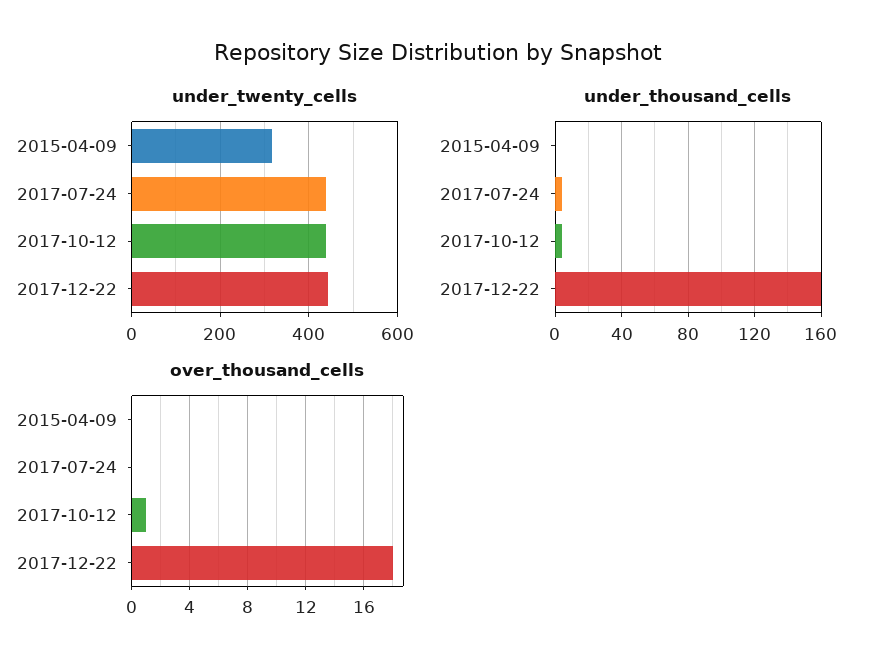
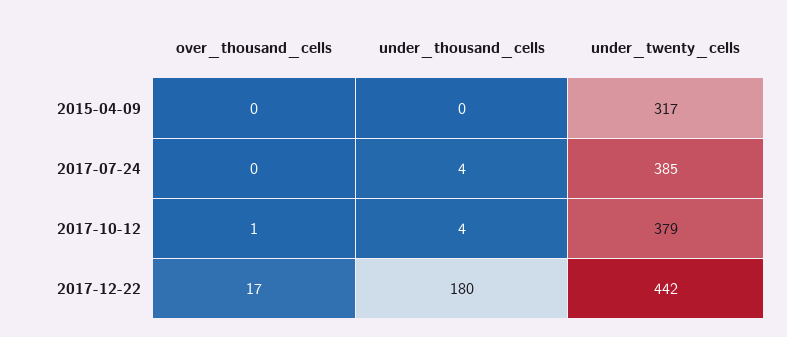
under_twenty_cells, 2017-07-24: 440 -> 385
under_twenty_cells, 2017-10-12: 440 -> 379
under_thousand_cells, 2017-12-22: 160 -> 180
over_thousand_cells, 2017-12-22: 18 -> 17

